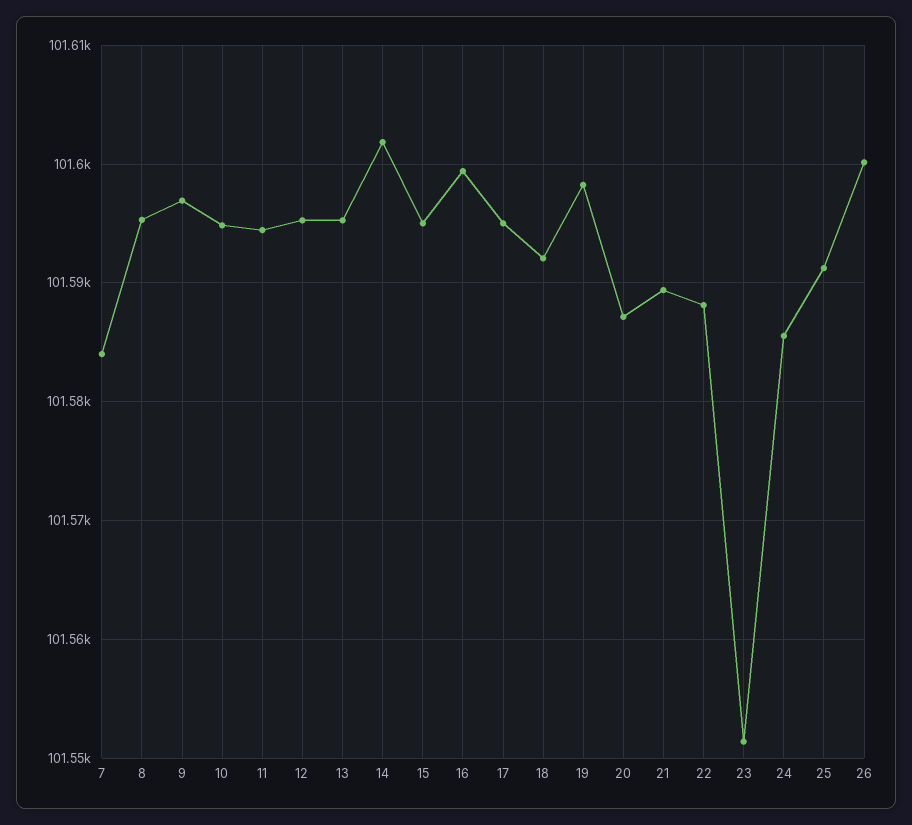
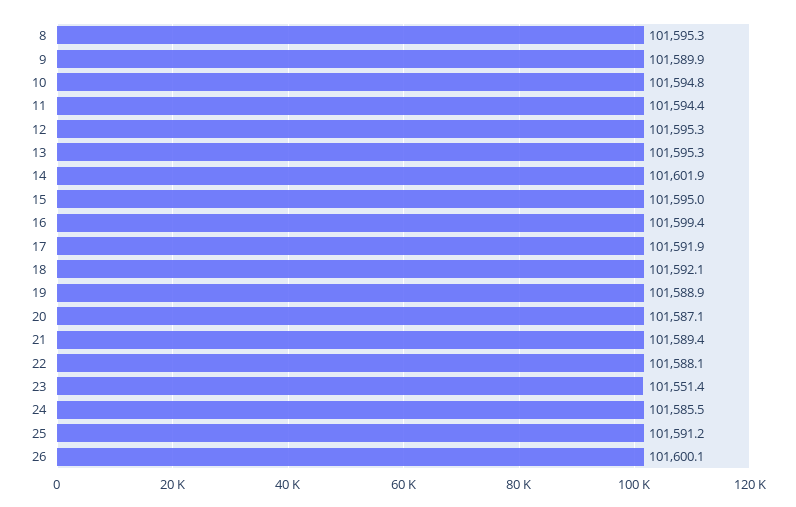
7: 101584 -> none
9: 101597 -> 101589.9
17: 101595 -> 101591.9
19: 101598 -> 101588.9

